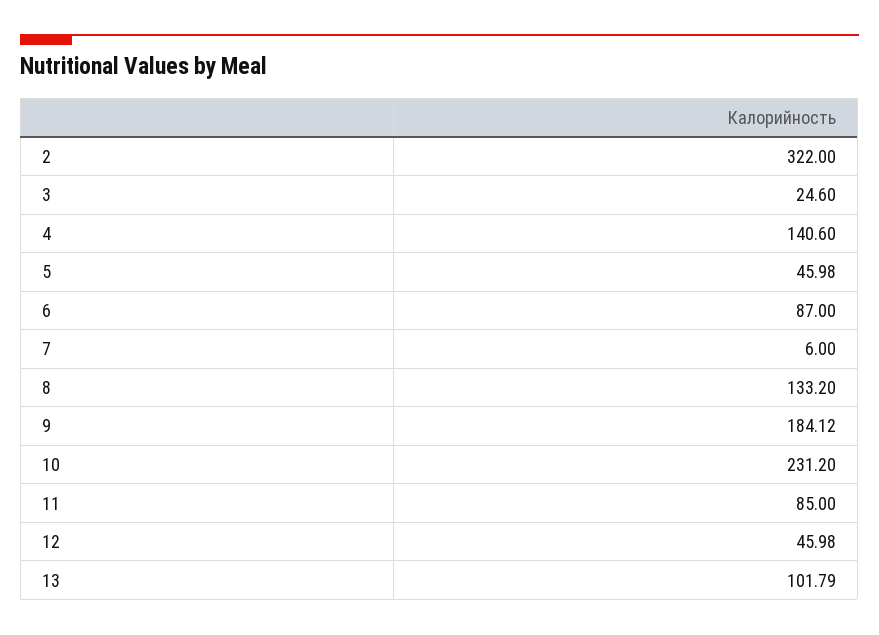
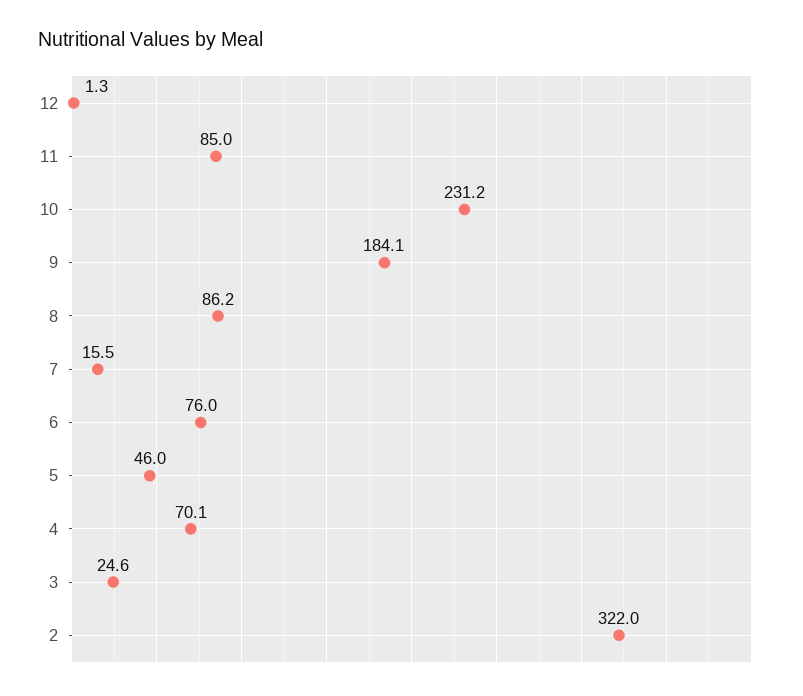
4: 140.6 -> 70.1
6: 87 -> 76
7: 6 -> 15.5
8: 133.2 -> 86.2
12: 45.98 -> 1.3
13: 101.79 -> none

